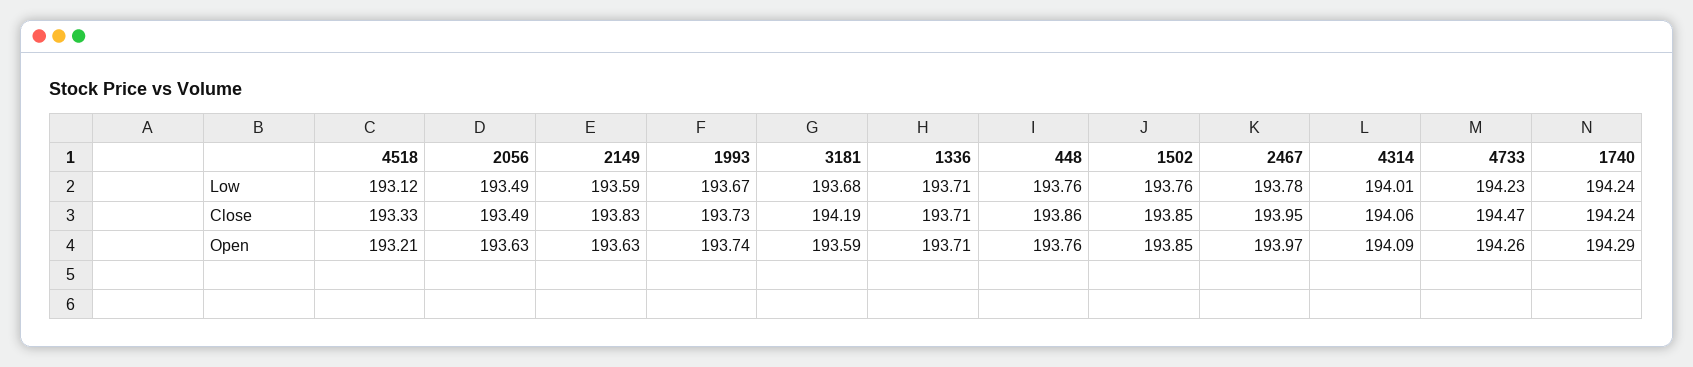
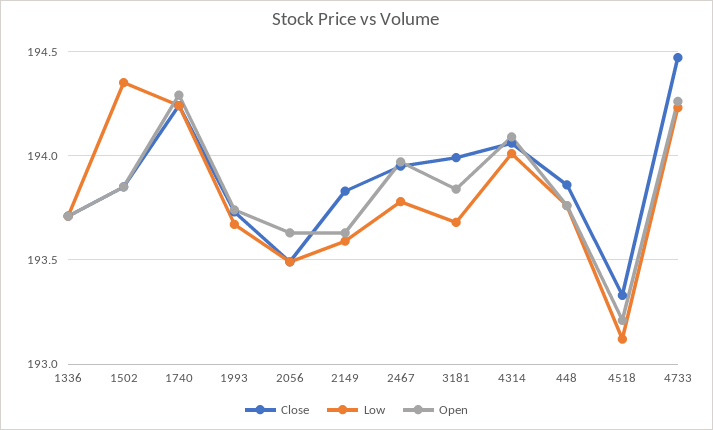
Low, 1502: 193.76 -> 194.35
Close, 3181: 194.19 -> 194
Open, 3181: 193.59 -> 193.85

